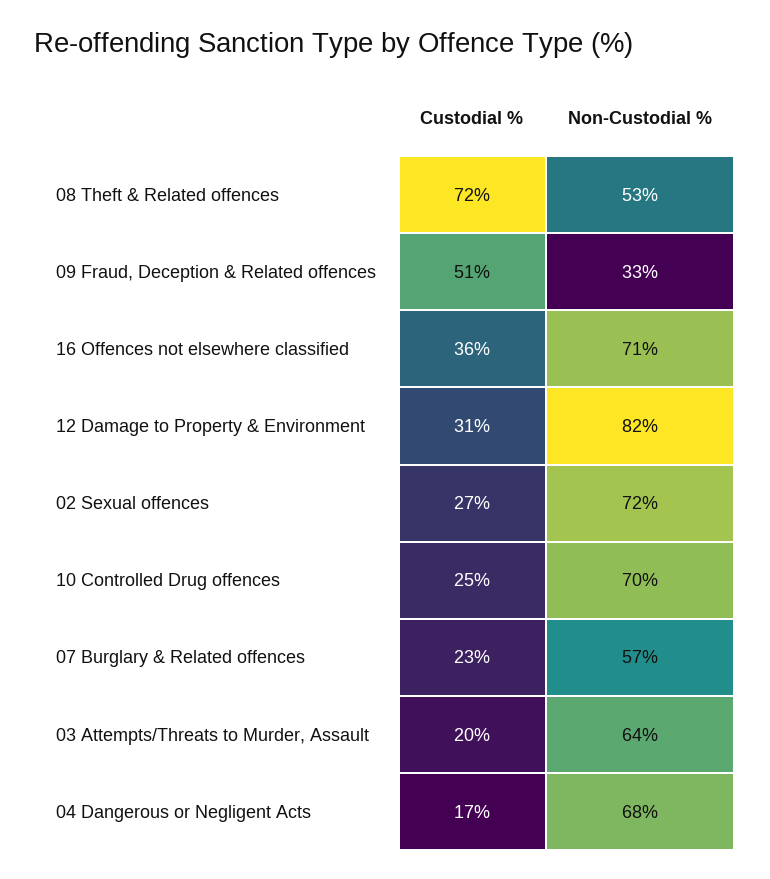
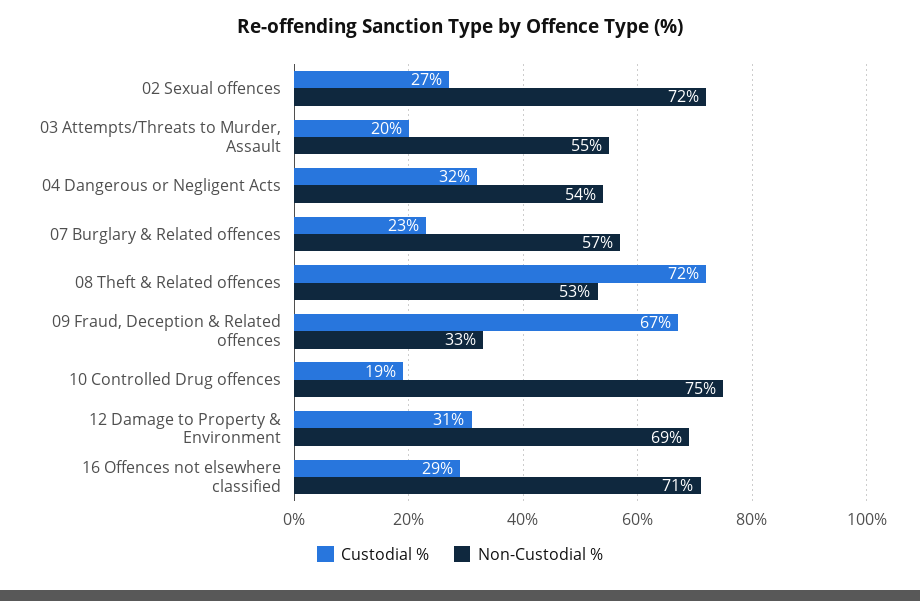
Custodial %, 09 Fraud, Deception & Related offences: 51 -> 67
Custodial %, 16 Offences not elsewhere classified: 36 -> 29
Non-Custodial %, 12 Damage to Property & Environment: 82 -> 69
Custodial %, 10 Controlled Drug offences: 25 -> 19
Non-Custodial %, 10 Controlled Drug offences: 70 -> 75
Non-Custodial %, 03 Attempts/Threats to Murder, Assault: 64 -> 55
Custodial %, 04 Dangerous or Negligent Acts: 17 -> 32
Non-Custodial %, 04 Dangerous or Negligent Acts: 68 -> 54

